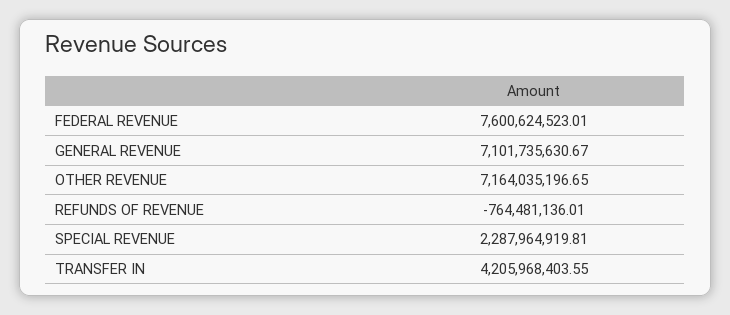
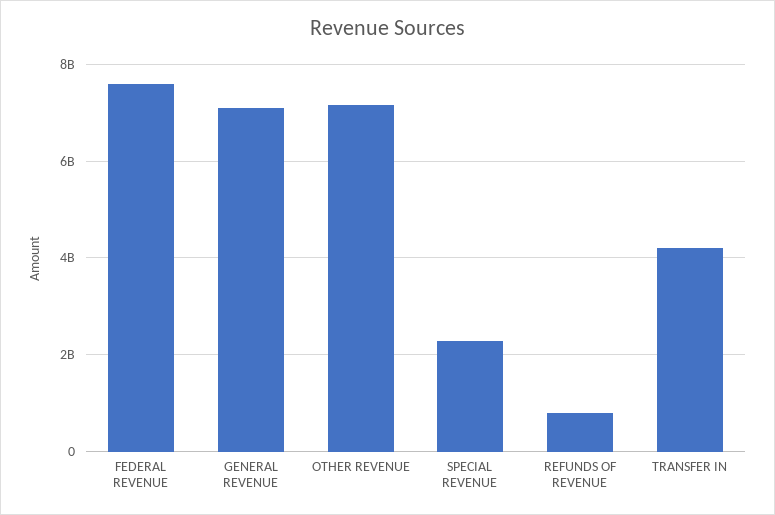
REFUNDS OF REVENUE: -764481136.01 -> 800000000

